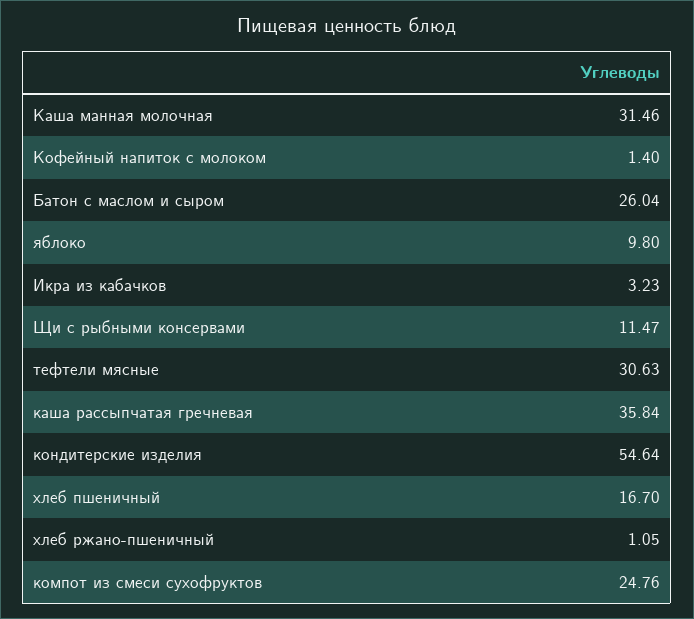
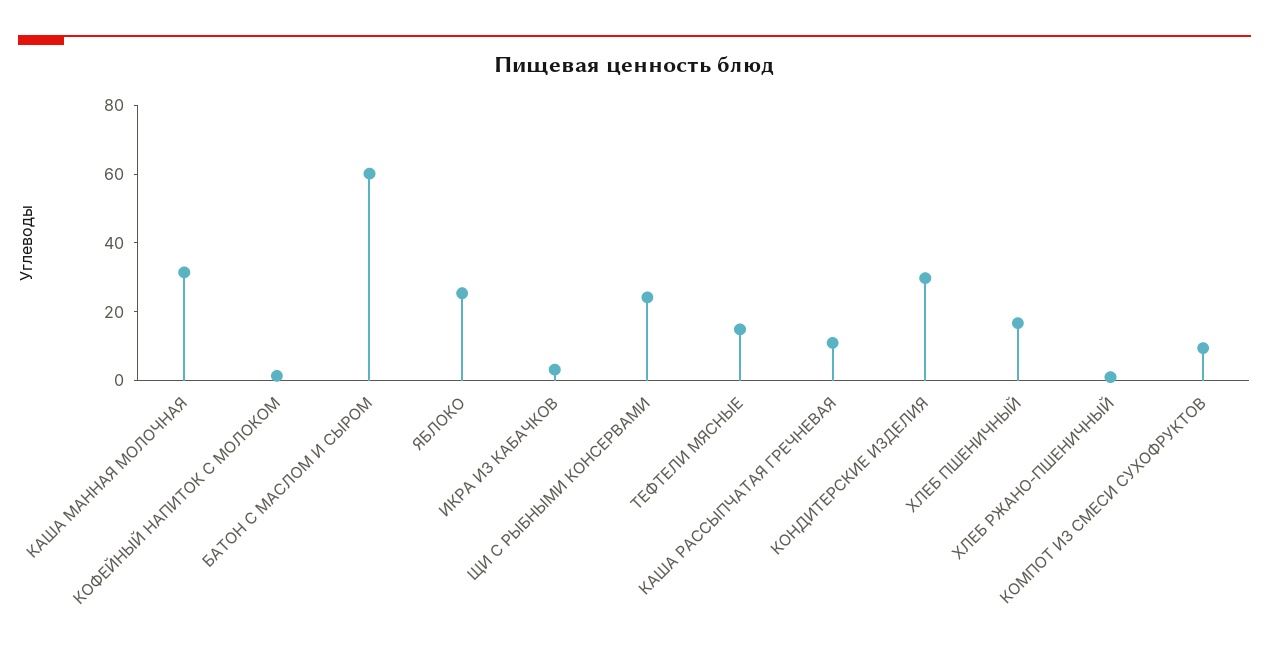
Батон с маслом и сыром: 26.04 -> 60
яблоко: 9.8 -> 25
Щи с рыбными консервами: 11.47 -> 25
тефтели мясные: 30.63 -> 15
каша рассыпчатая гречневая: 35.84 -> 10
кондитерские изделия: 54.64 -> 30
компот из смеси сухофруктов: 24.76 -> 10

